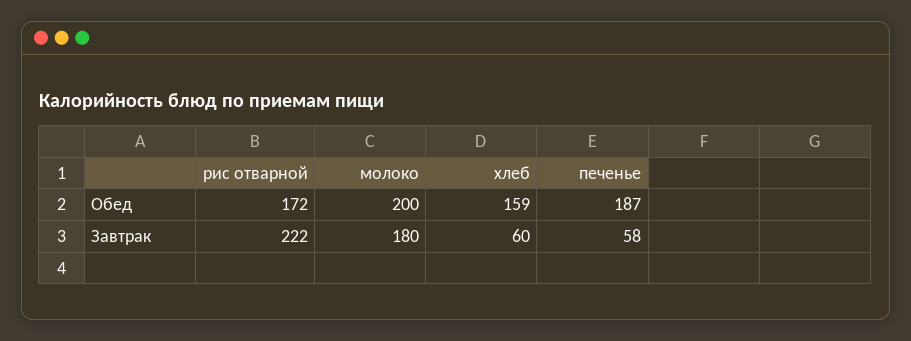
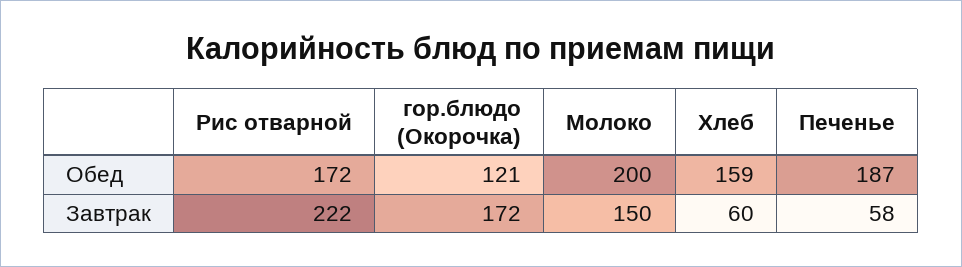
молоко, Завтрак: 180 -> 150
гор.блюдо (Окорочка), Обед: none -> 121
гор.блюдо (Окорочка), Завтрак: none -> 172

